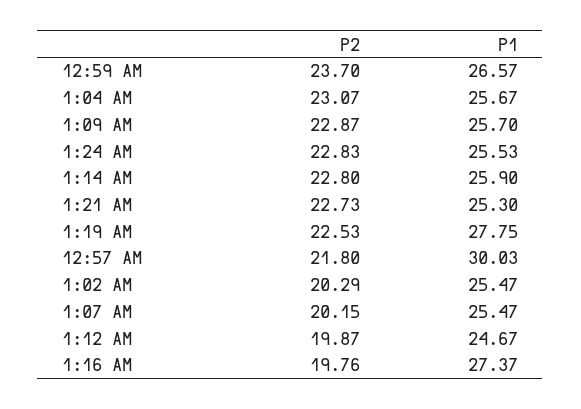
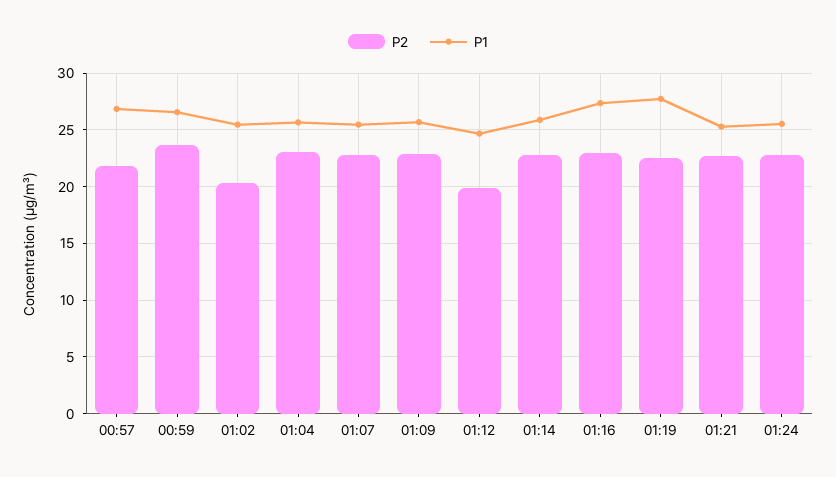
P1, 12:57 AM: 30.03 -> 27
P2, 1:07 AM: 20.15 -> 23
P2, 1:16 AM: 19.76 -> 23

